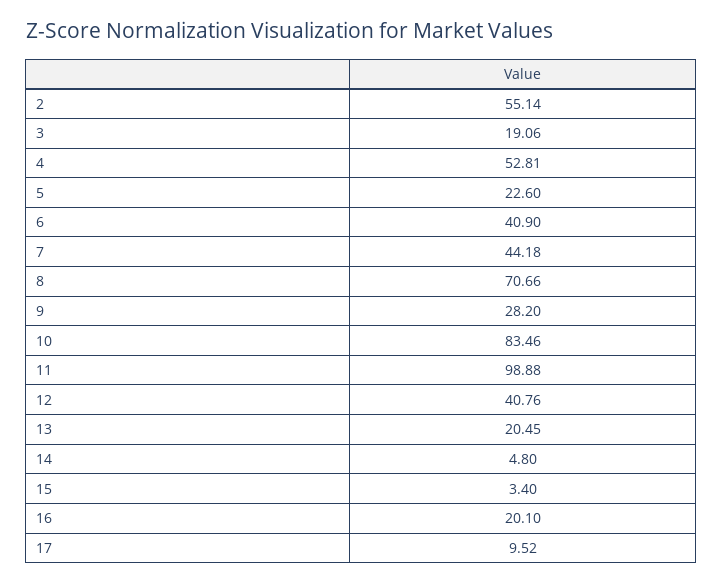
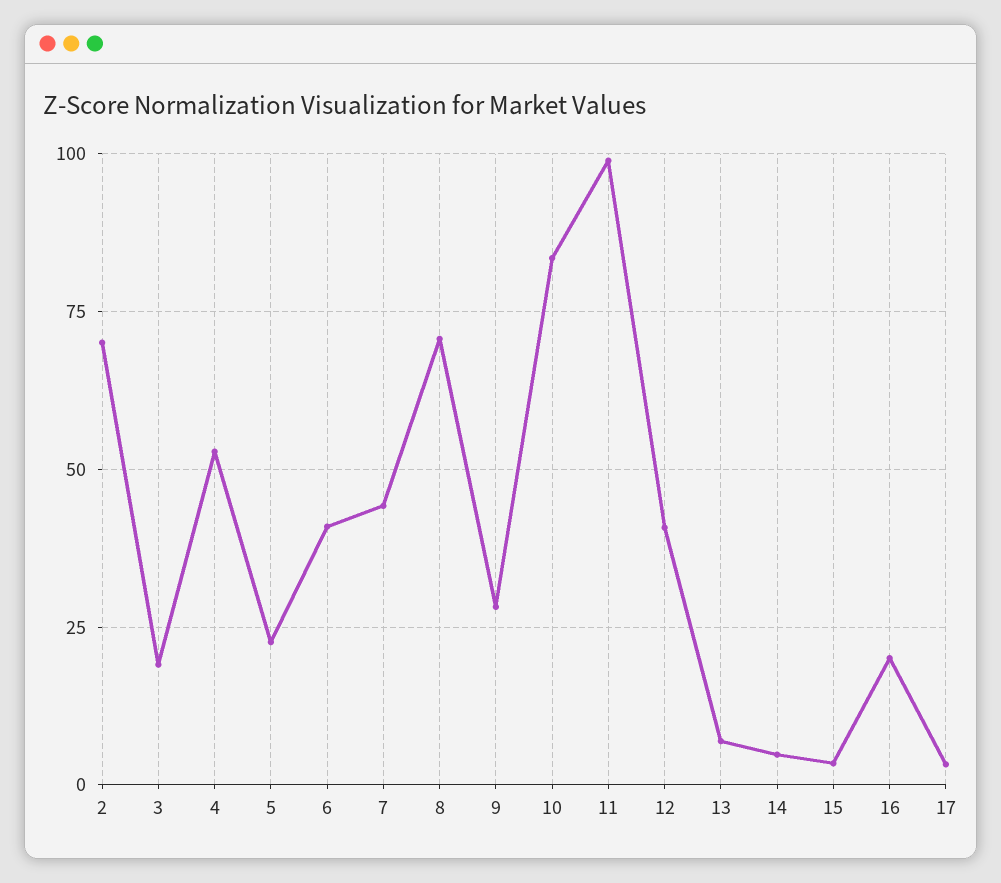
2: 55.14 -> 70
13: 20.45 -> 7.5
17: 9.52 -> 2.5

